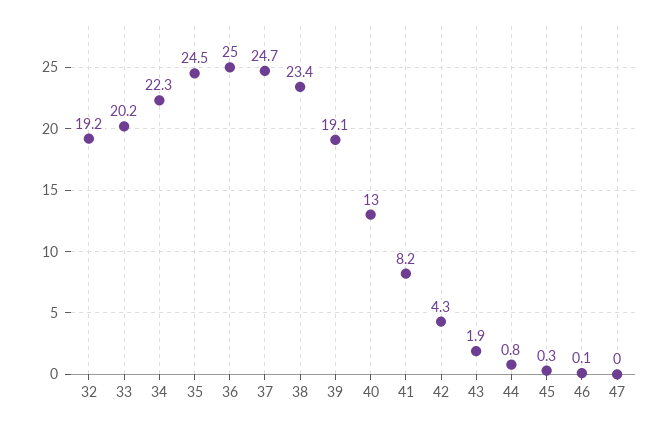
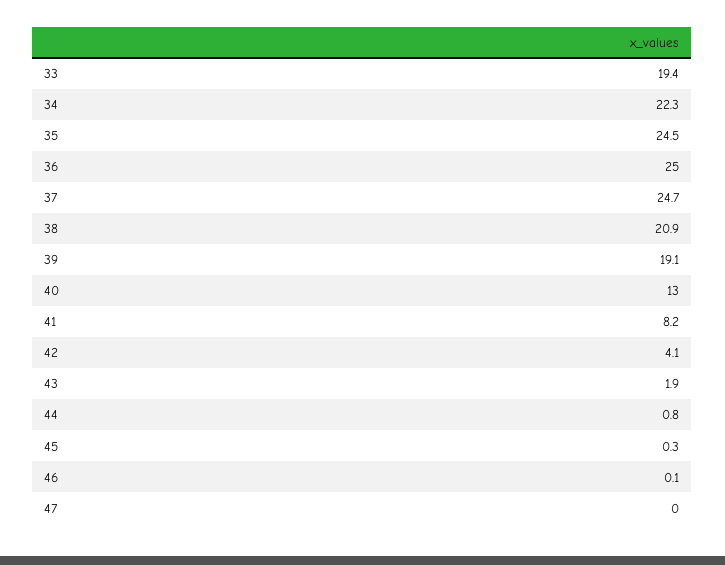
32: 19.2 -> none
33: 20.2 -> 19.4
38: 23.4 -> 20.9
42: 4.3 -> 4.1

